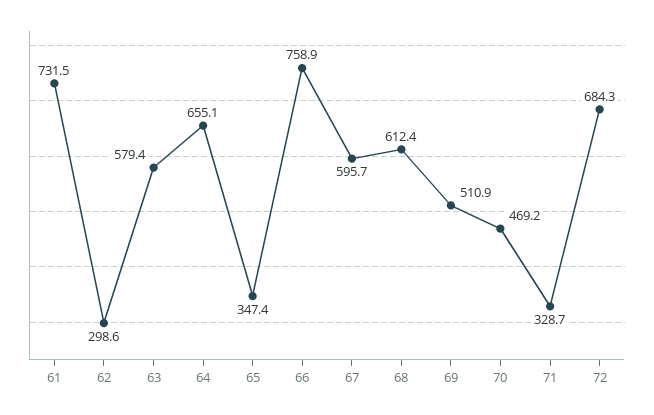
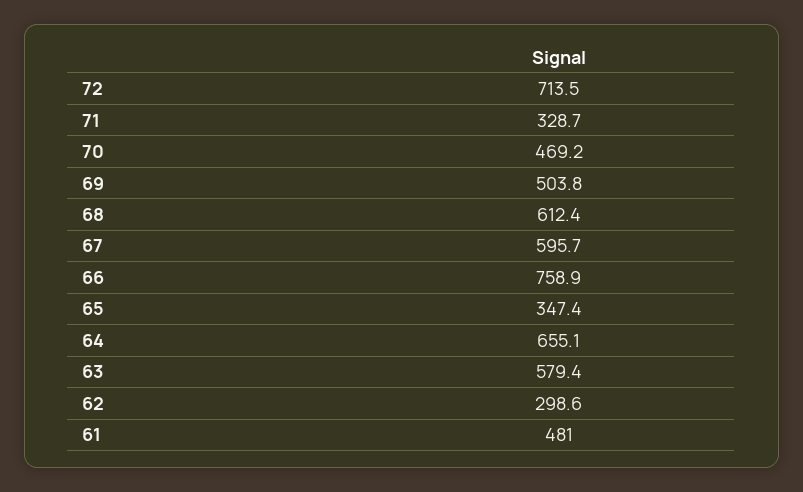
61: 731.5 -> 481
69: 510.9 -> 503.8
72: 684.3 -> 713.5

